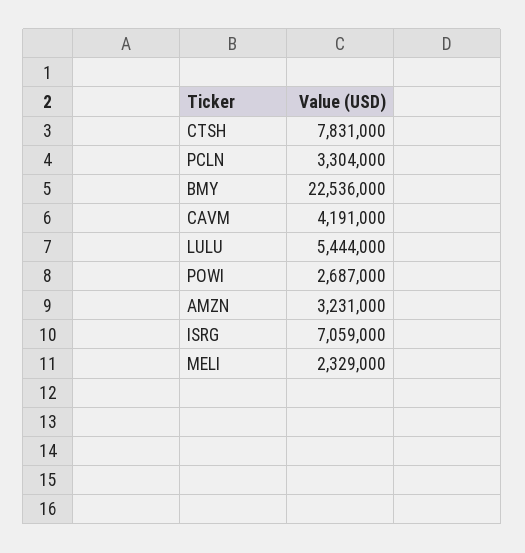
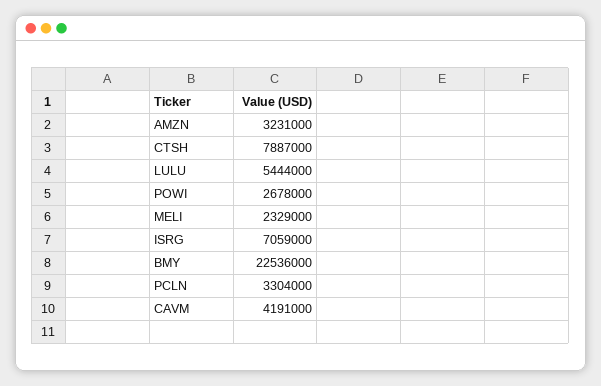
CTSH: 7831000 -> 7887000
POWI: 2687000 -> 2678000

